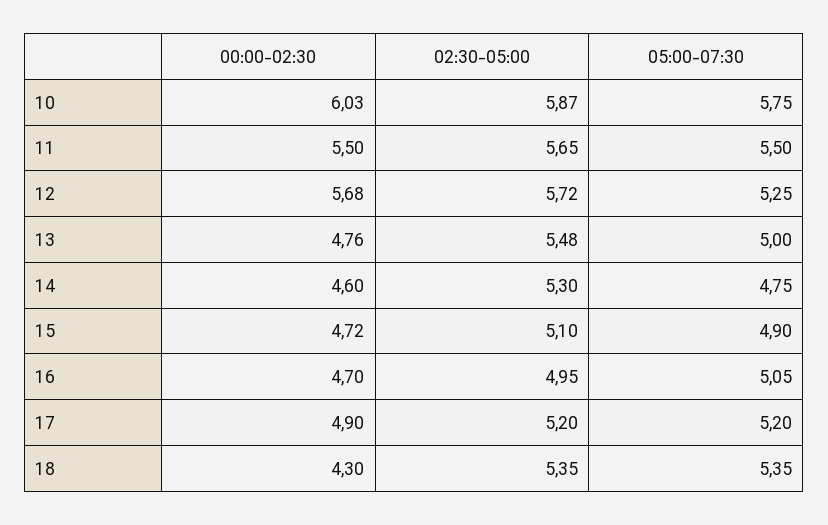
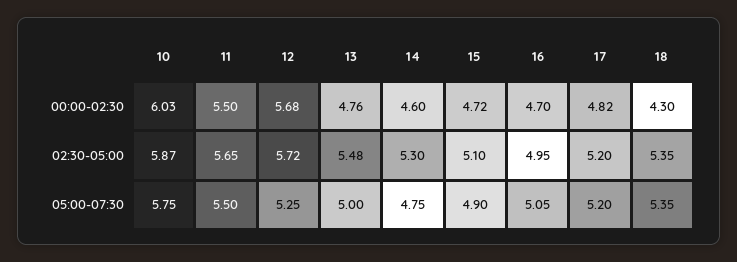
00:00-02:30, 17: 4.9 -> 4.82

